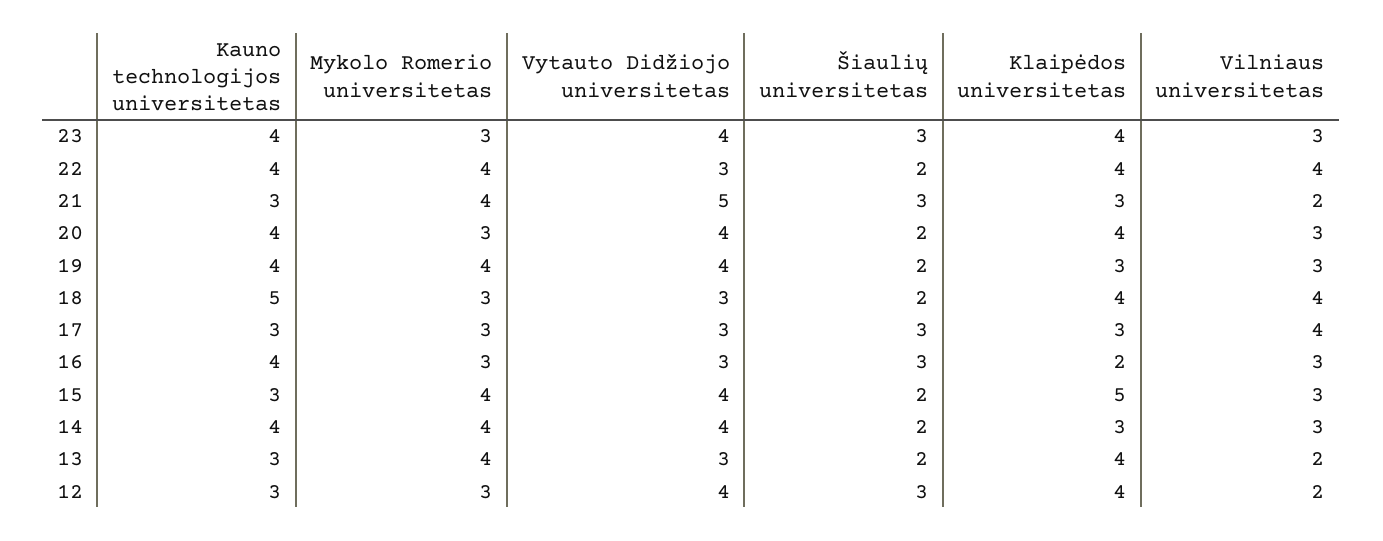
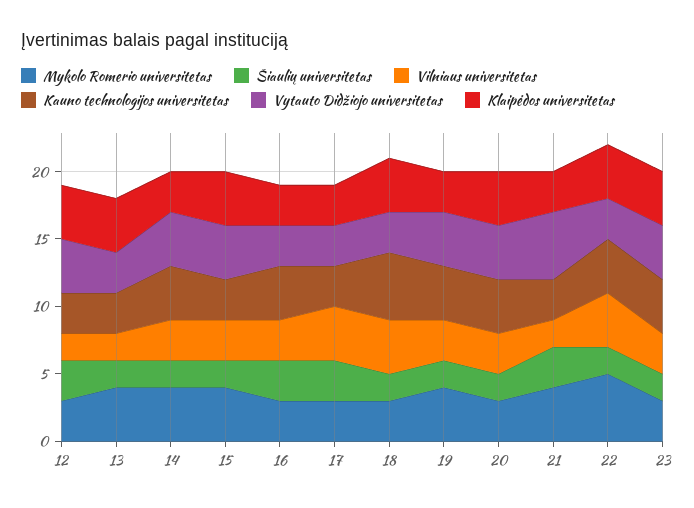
Šiaulių universitetas, 23: 3 -> 2
Mykolo Romerio universitetas, 22: 4 -> 5
Klaipėdos universitetas, 16: 2 -> 3
Klaipėdos universitetas, 15: 5 -> 4

